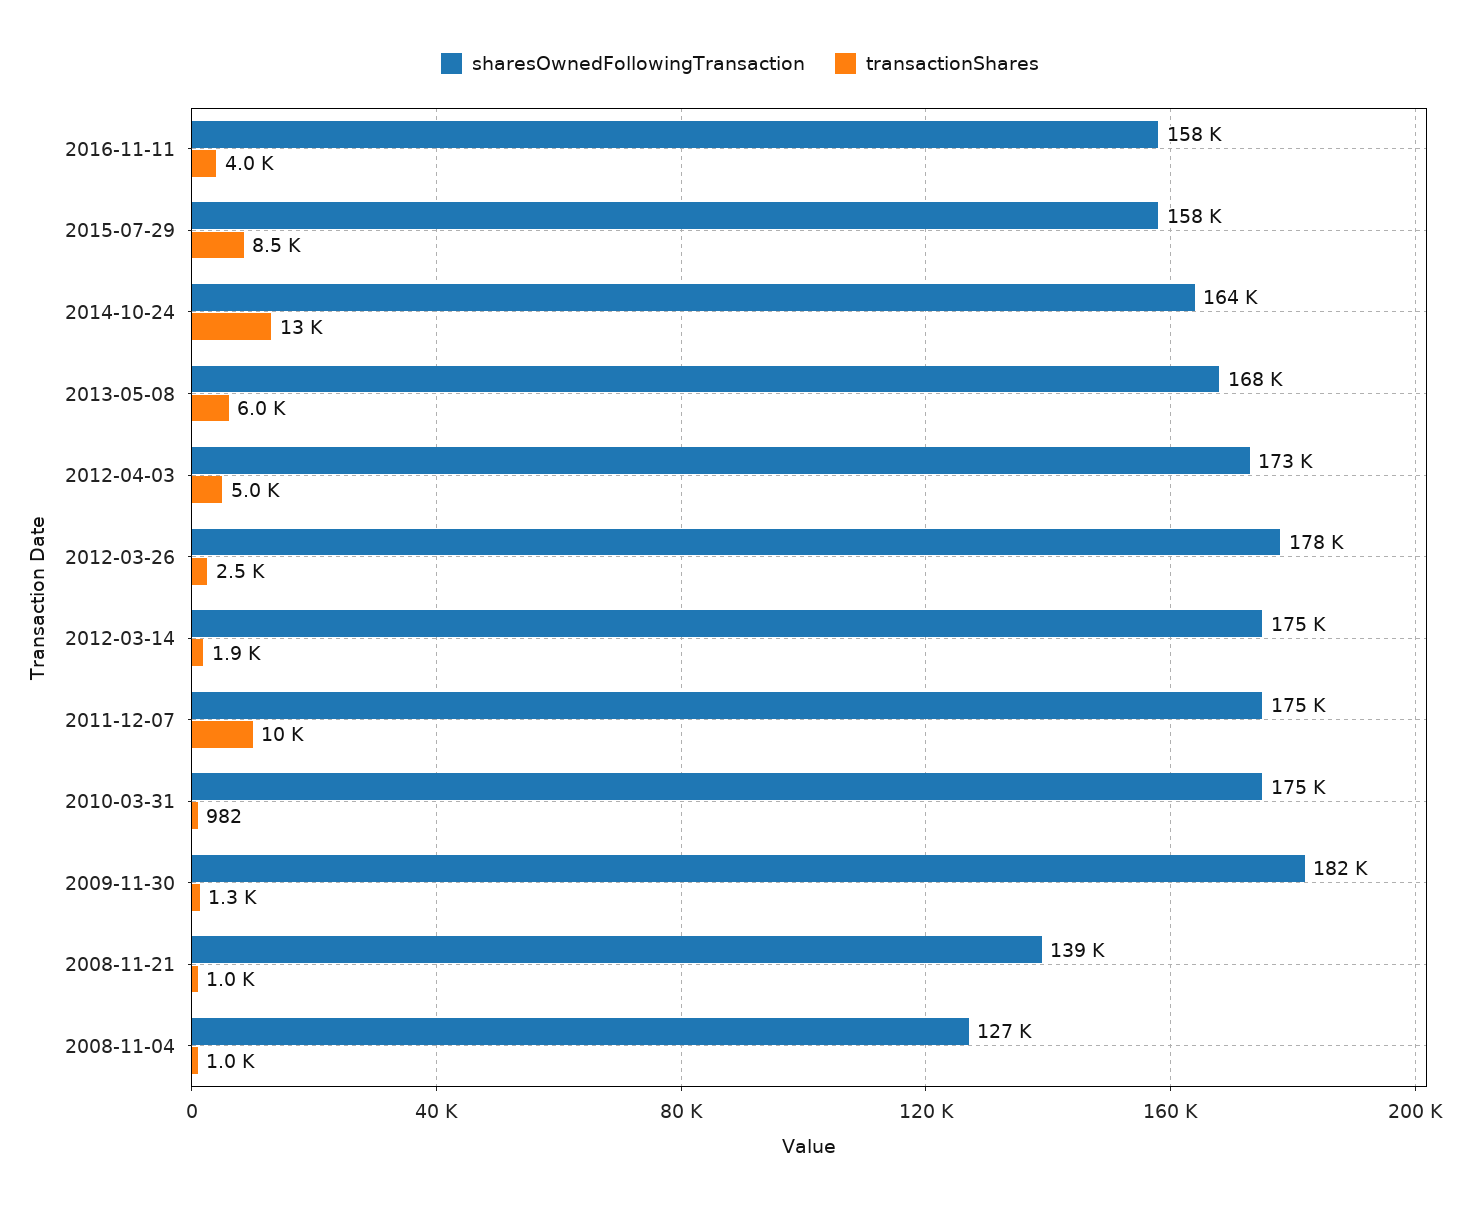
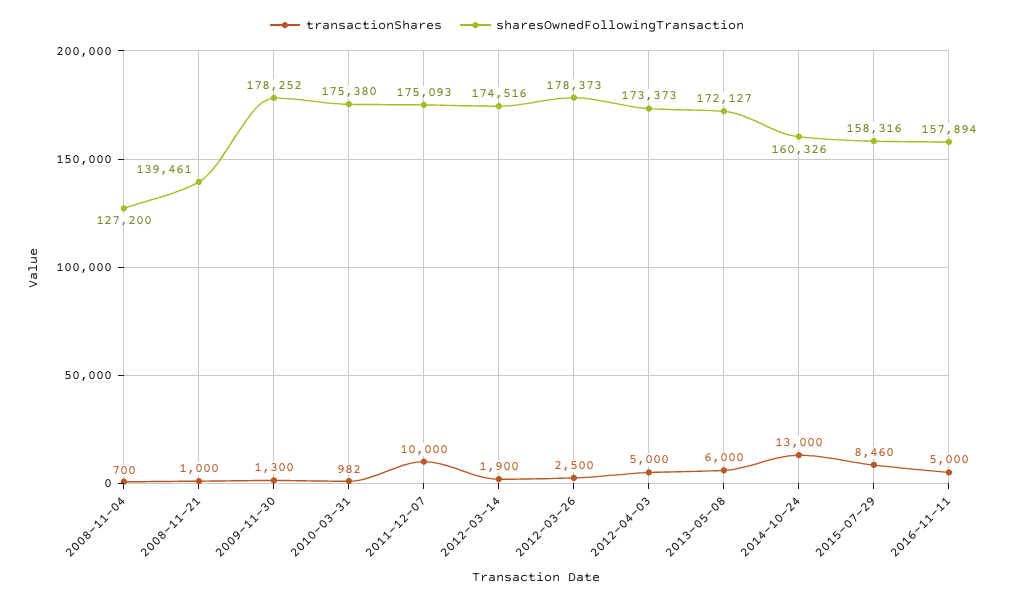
transactionShares, 2016-11-11: 4000 -> 5000
sharesOwnedFollowingTransaction, 2014-10-24: 164000 -> 160326
sharesOwnedFollowingTransaction, 2013-05-08: 168000 -> 172127
sharesOwnedFollowingTransaction, 2009-11-30: 182000 -> 178252
transactionShares, 2008-11-04: 1000 -> 700

